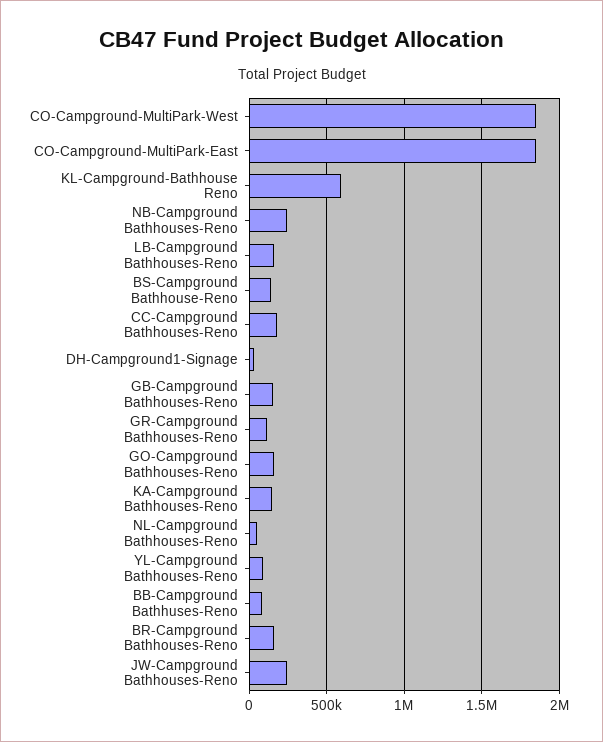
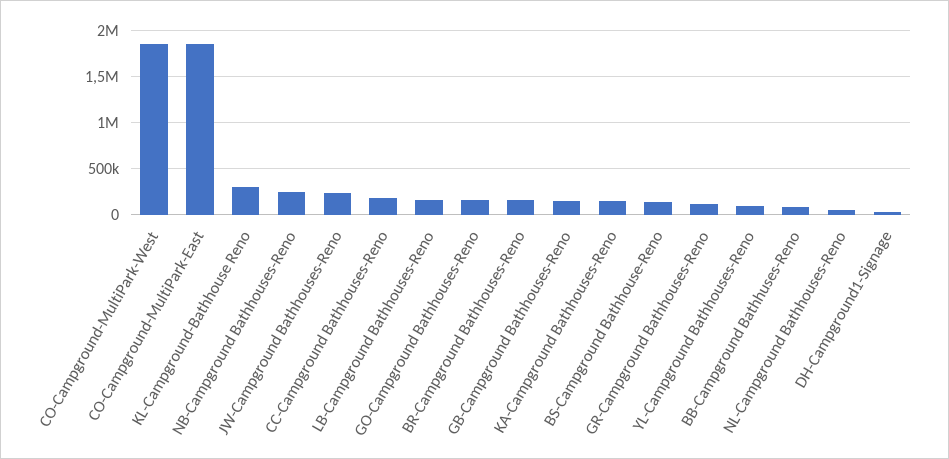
KL-Campground-Bathhouse Reno: 600000 -> 300000

